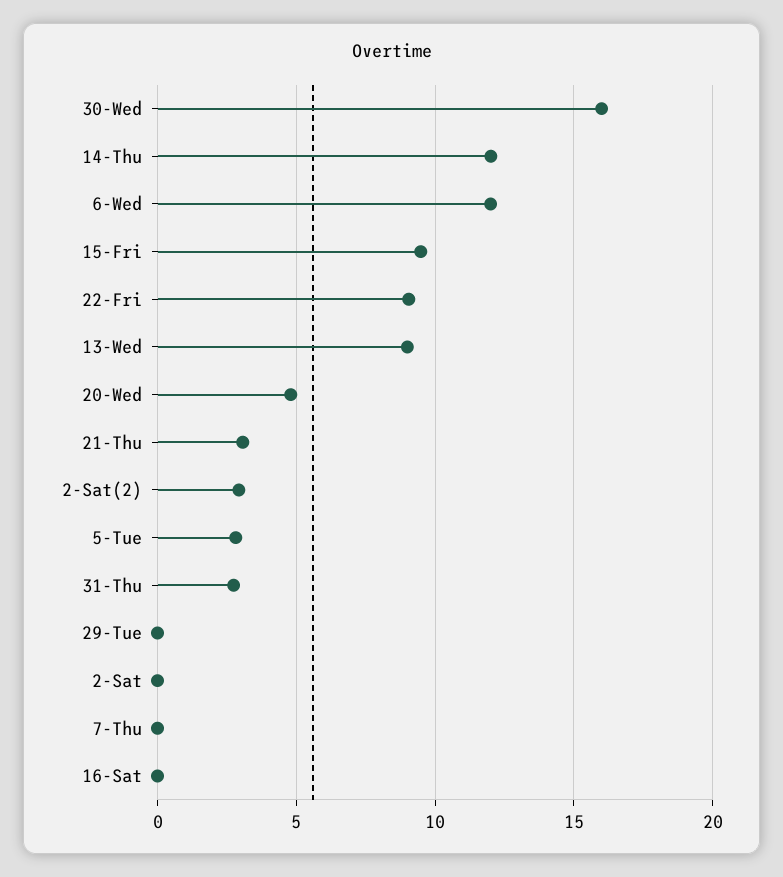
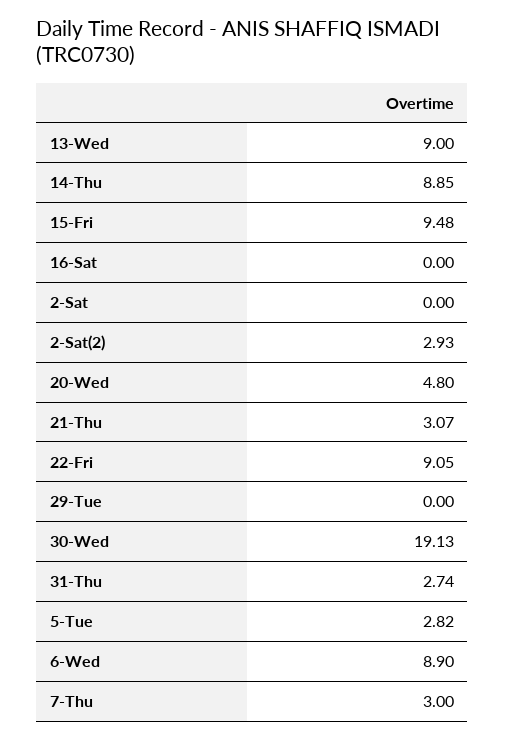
30-Wed: 16 -> 19.13
14-Thu: 12 -> 8.85
6-Wed: 12 -> 8.9
7-Thu: 0 -> 3

